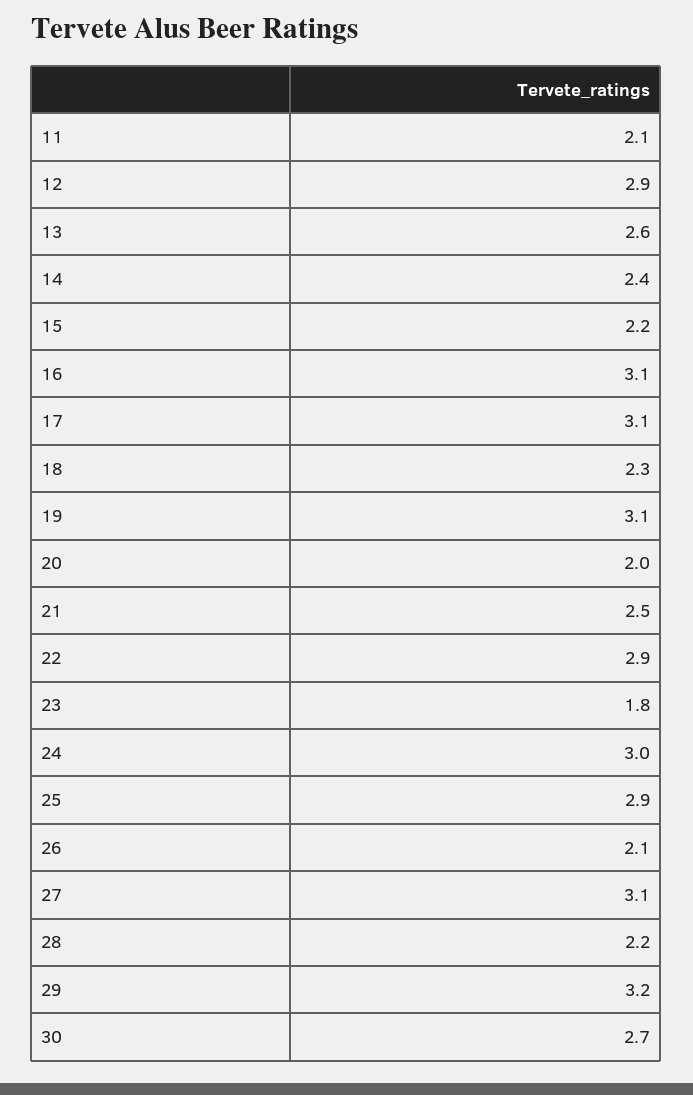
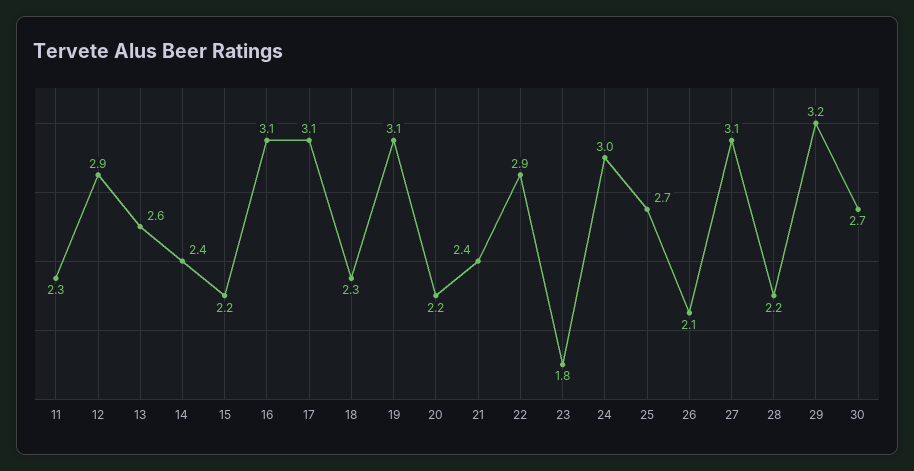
11: 2.1 -> 2.3
20: 2 -> 2.2
21: 2.5 -> 2.4
25: 2.9 -> 2.7

